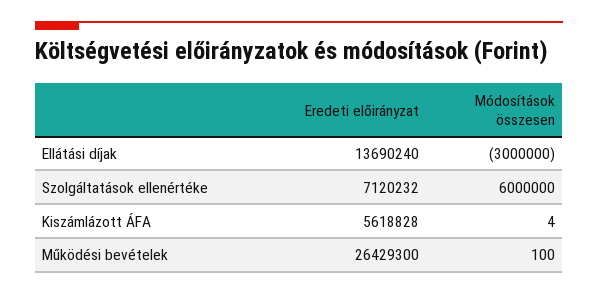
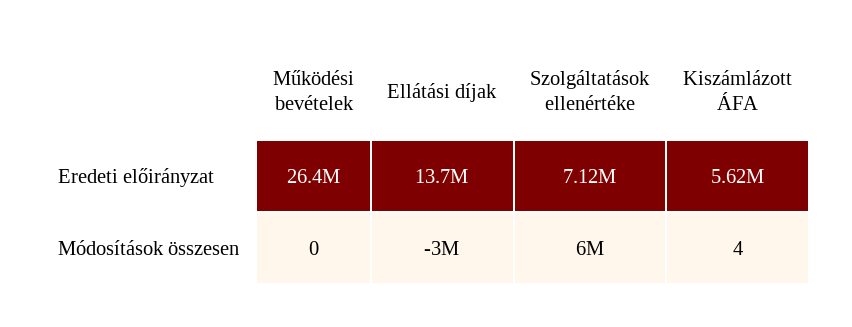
Módosítások összesen, Működési bevételek: 100 -> 0

